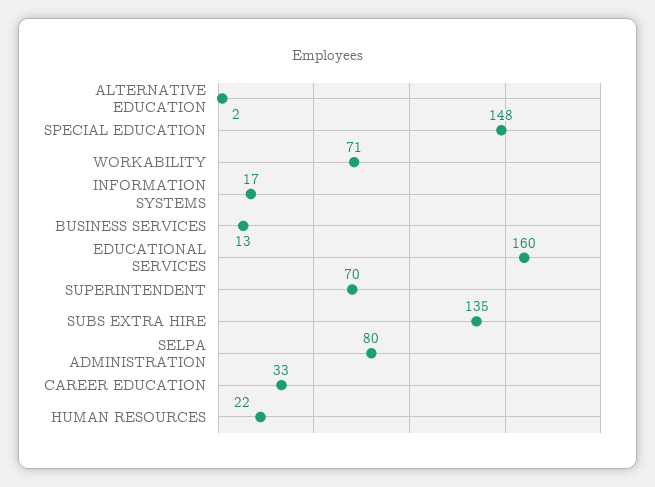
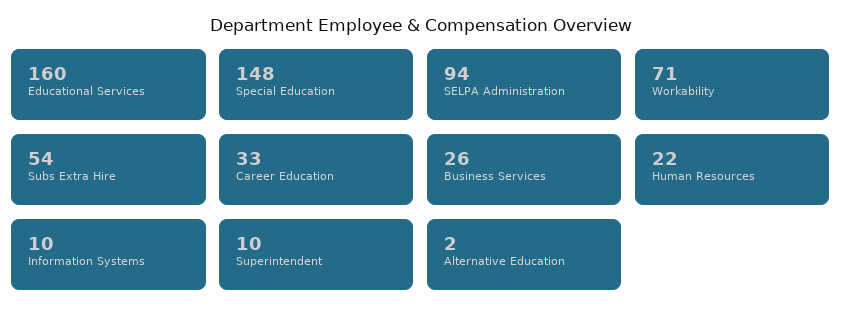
INFORMATION SYSTEMS: 17 -> 10
BUSINESS SERVICES: 13 -> 26
SUPERINTENDENT: 70 -> 10
SUBS EXTRA HIRE: 135 -> 54
SELPA ADMINISTRATION: 80 -> 94

